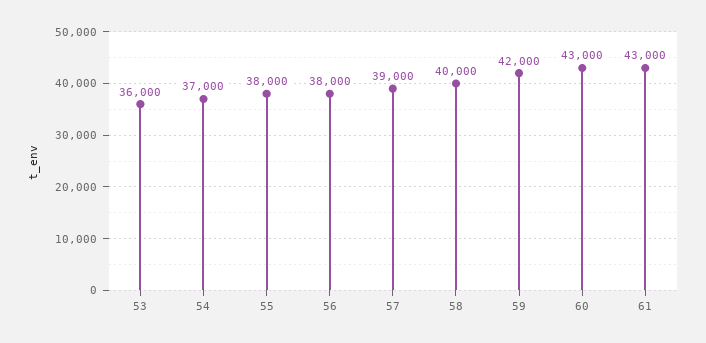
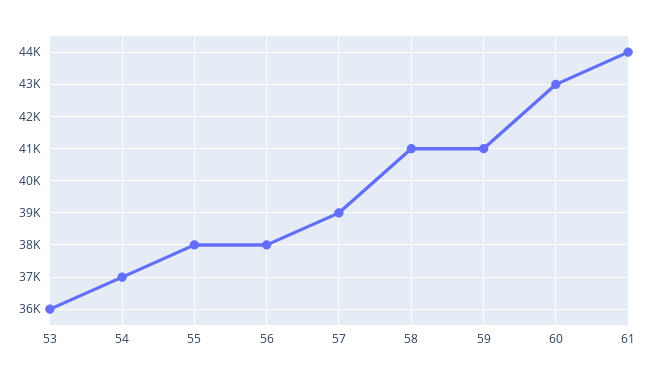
58: 40000 -> 41000
59: 42000 -> 41000
61: 43000 -> 44000

